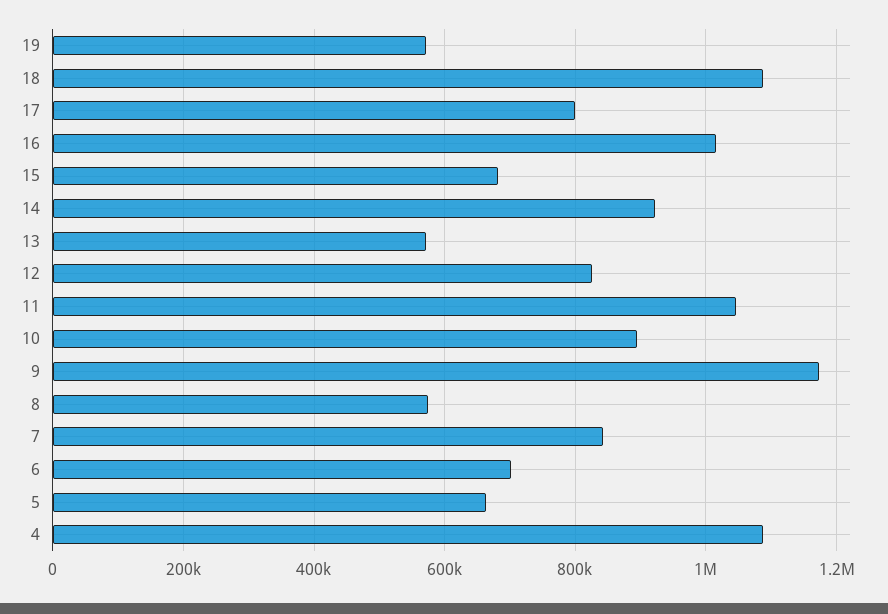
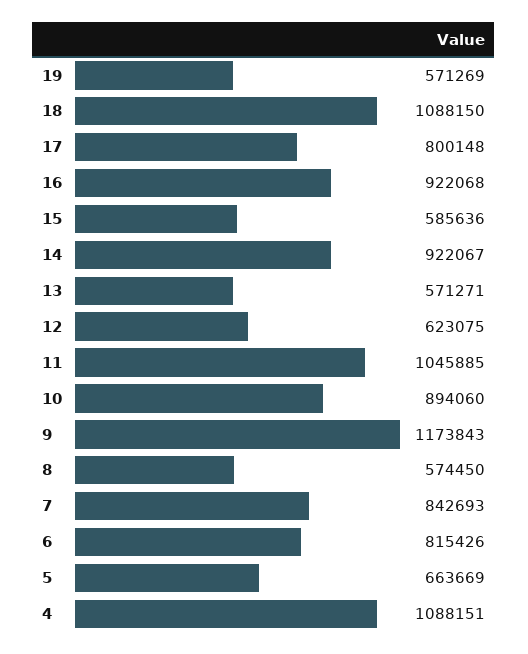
16: 1020000 -> 922068
15: 680000 -> 585636
12: 820000 -> 623075
6: 700000 -> 815426

